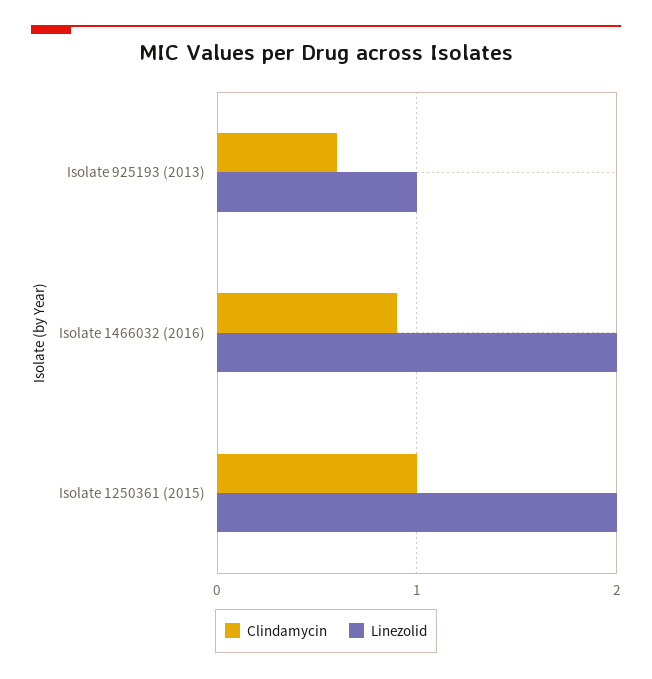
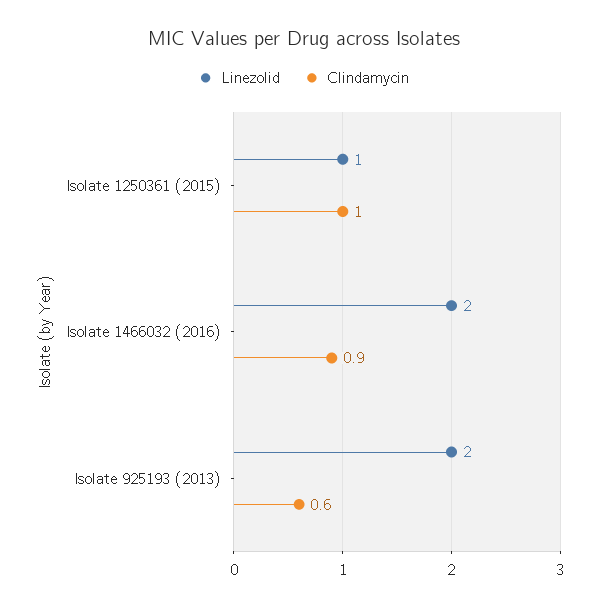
Linezolid, Isolate 925193 (2013): 1 -> 2
Linezolid, Isolate 1250361 (2015): 2 -> 1

